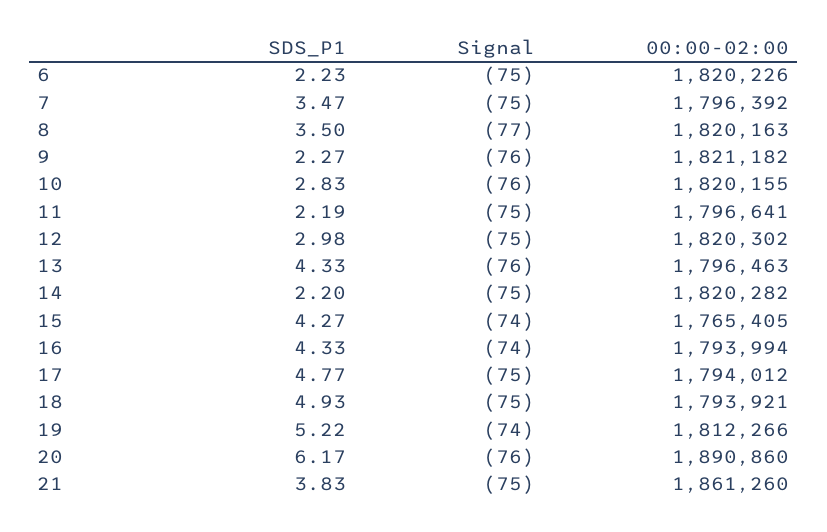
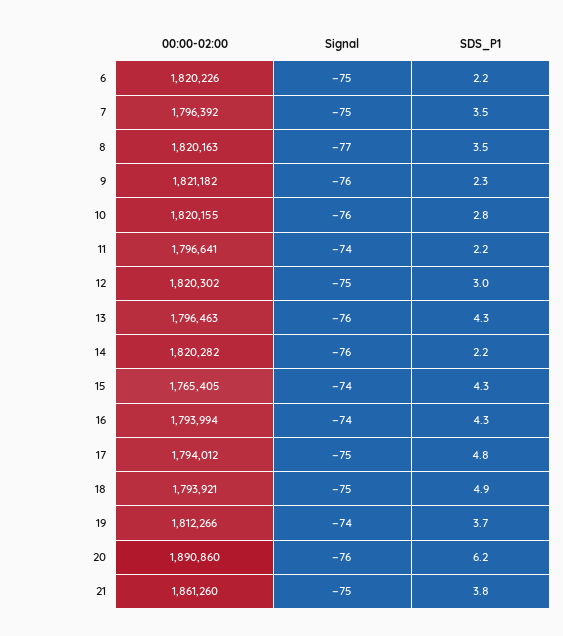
Signal, 11: -75 -> -74
Signal, 14: -75 -> -76
SDS_P1, 19: 5.22 -> 3.7

